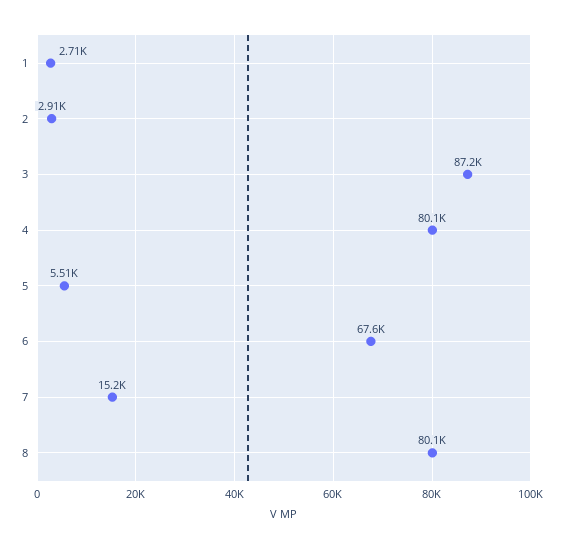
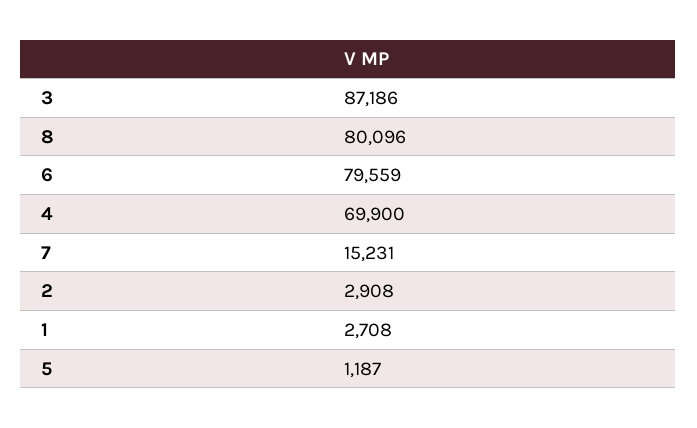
4: 80100 -> 69900
5: 5510 -> 1187
6: 67600 -> 79559

